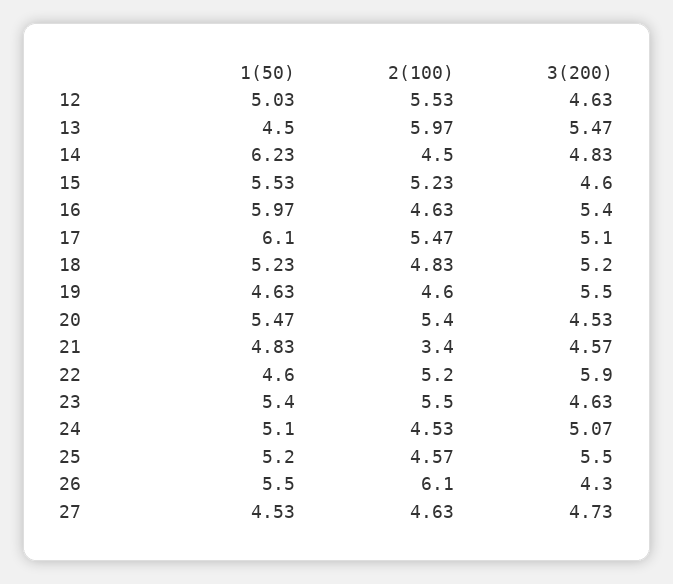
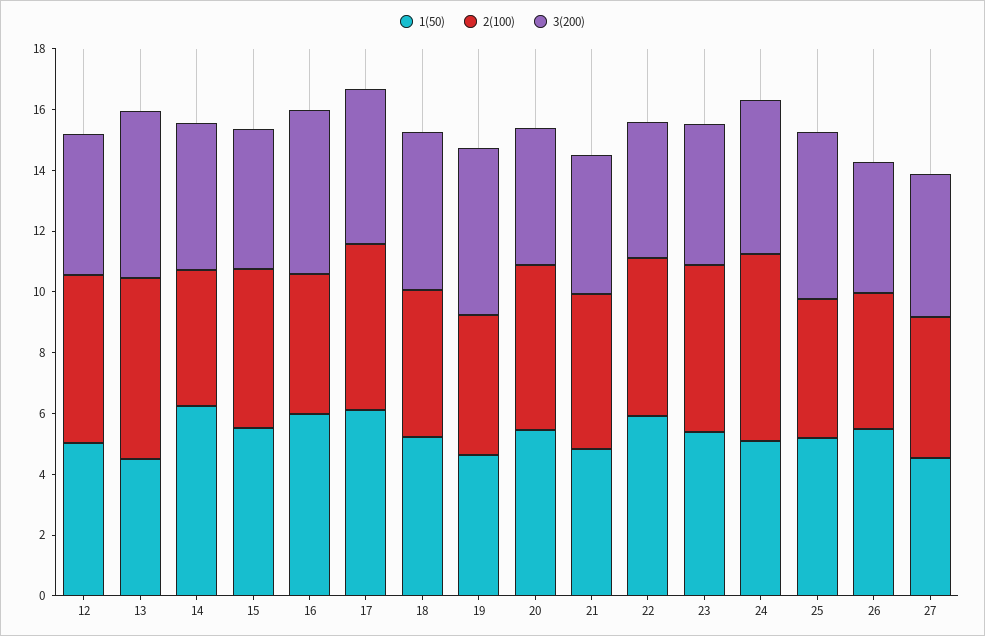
2(100), 21: 3.4 -> 5
1(50), 22: 4.6 -> 6
3(200), 22: 5.9 -> 4.5
2(100), 24: 4.53 -> 6
2(100), 26: 6.1 -> 4.5

